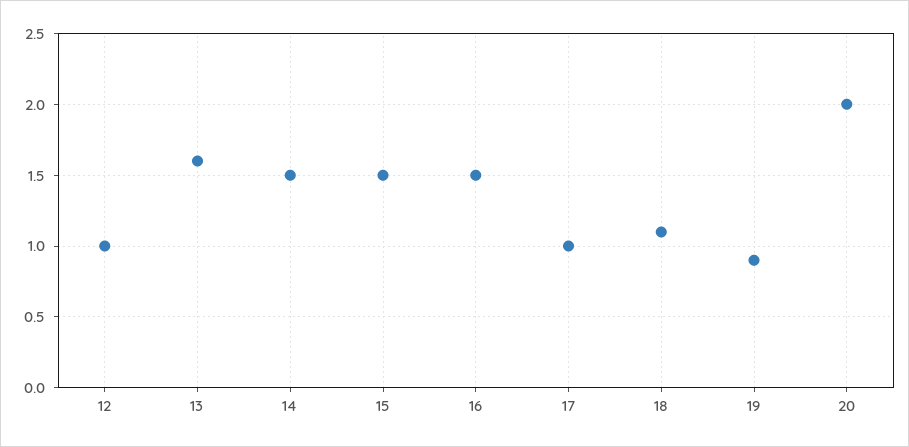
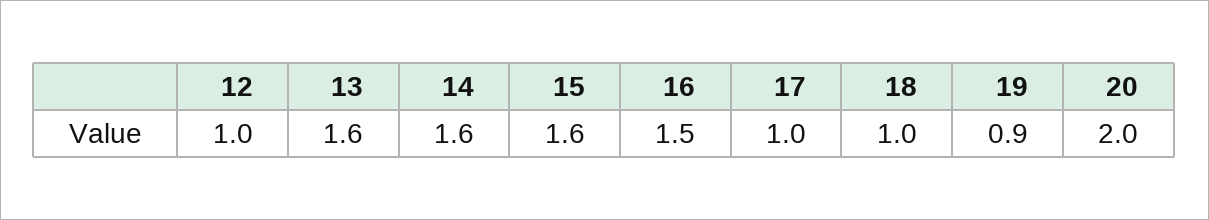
14: 1.5 -> 1.6
15: 1.5 -> 1.6
18: 1.1 -> 1

